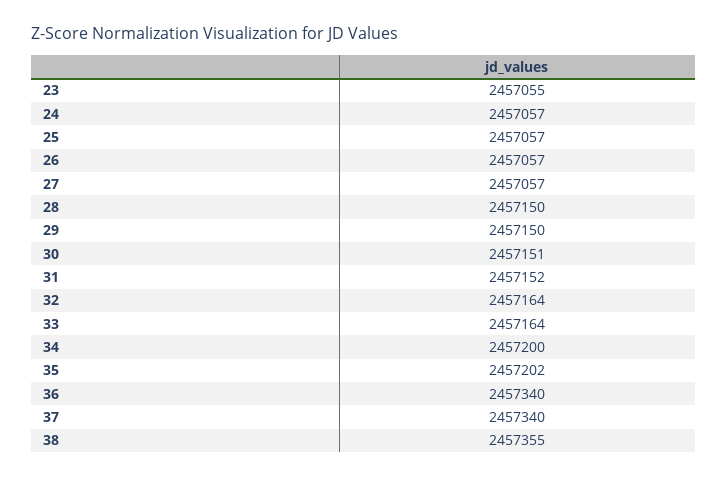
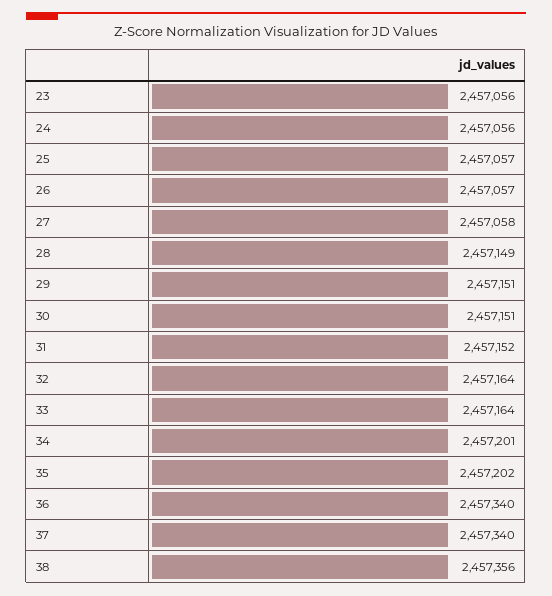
23: 2457055 -> 2457056
24: 2457057 -> 2457056
27: 2457057 -> 2457058
28: 2457150 -> 2457149
29: 2457150 -> 2457151
34: 2457200 -> 2457201
38: 2457355 -> 2457356

